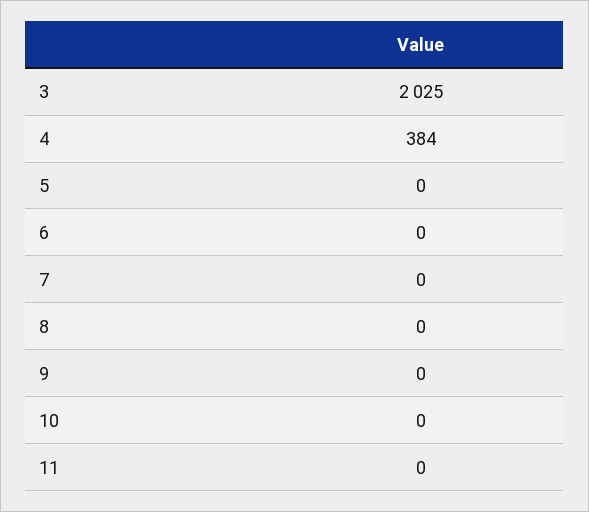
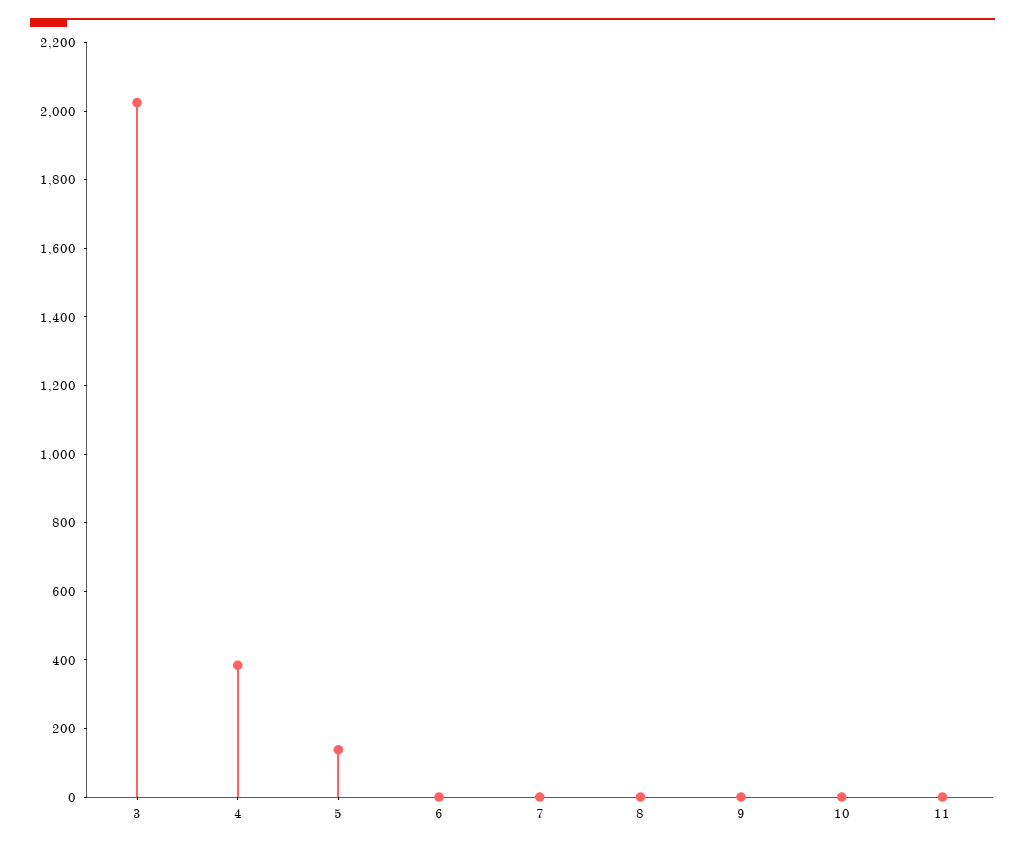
5: 0 -> 150

